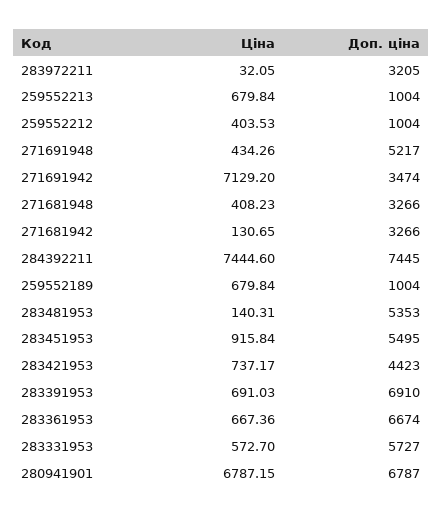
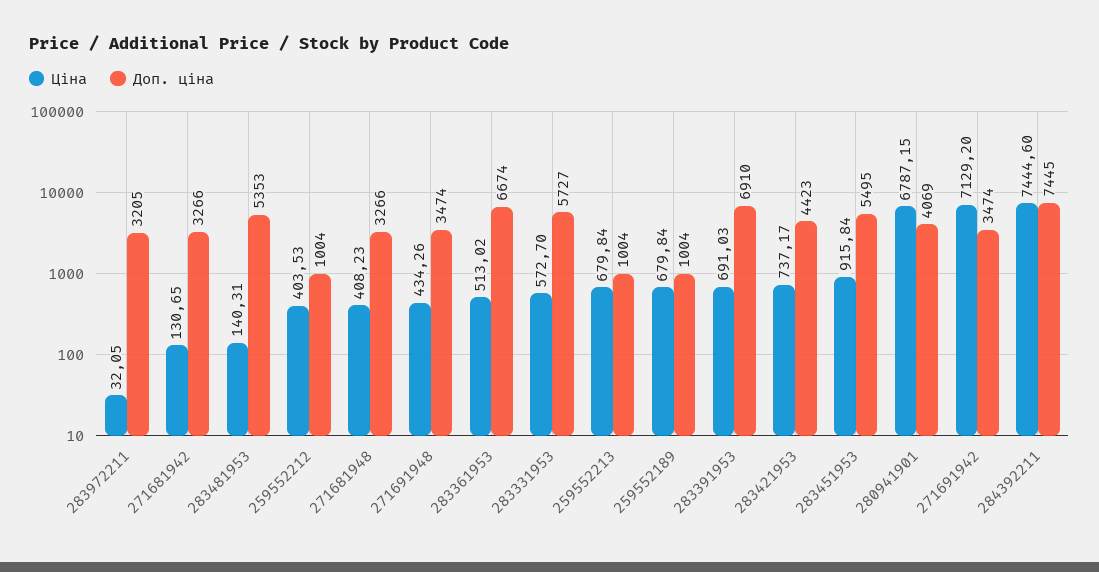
Доп. ціна, 271691948: 5217 -> 3474
Ціна, 283361953: 667.36 -> 513.02
Доп. ціна, 280941901: 6787 -> 4069

